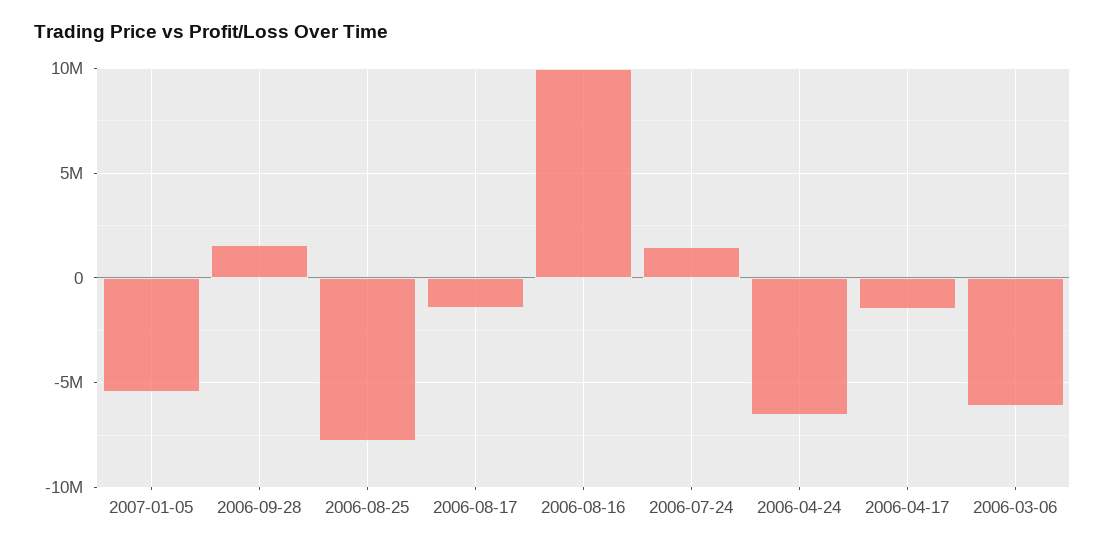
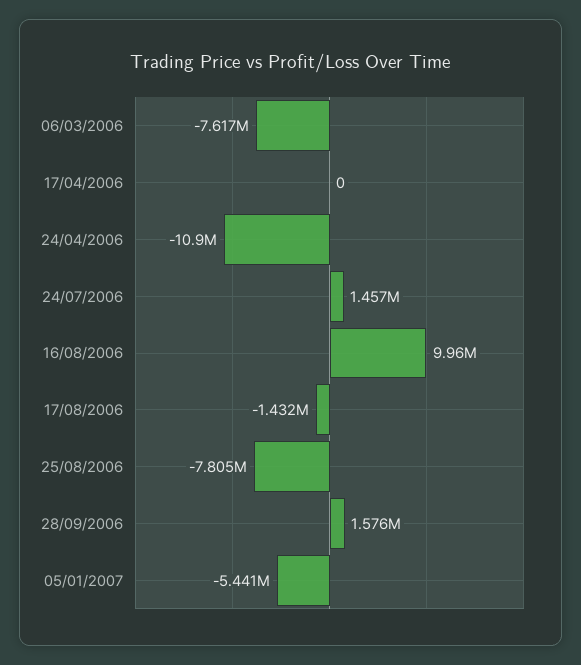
2006-04-24: -6500000 -> -10900000
2006-04-17: -1500000 -> 0
2006-03-06: -6000000 -> -7617000

